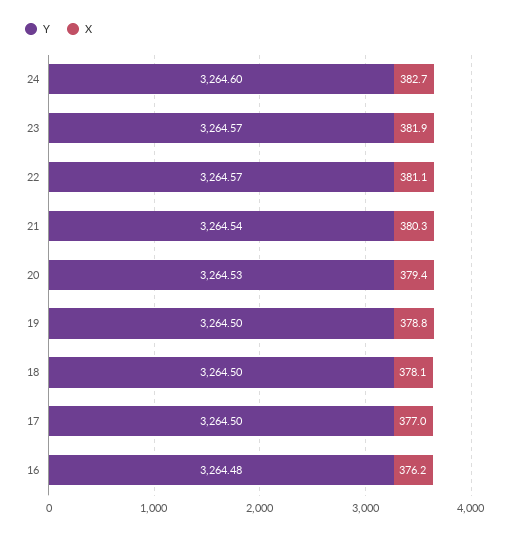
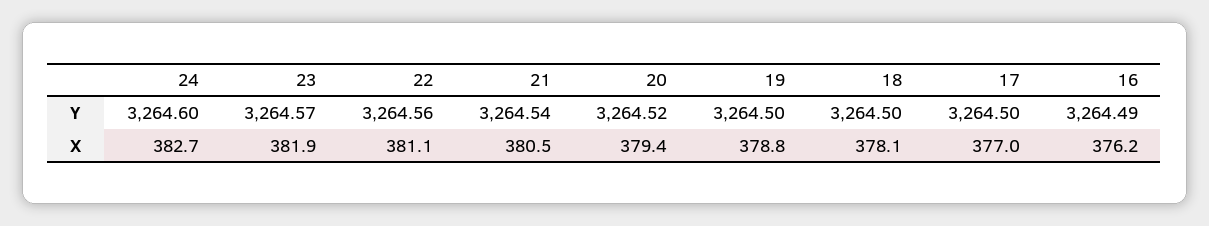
Y, 22: 3264.57 -> 3264.56
X, 21: 380.3 -> 380.5
Y, 20: 3264.53 -> 3264.52
Y, 16: 3264.48 -> 3264.49

